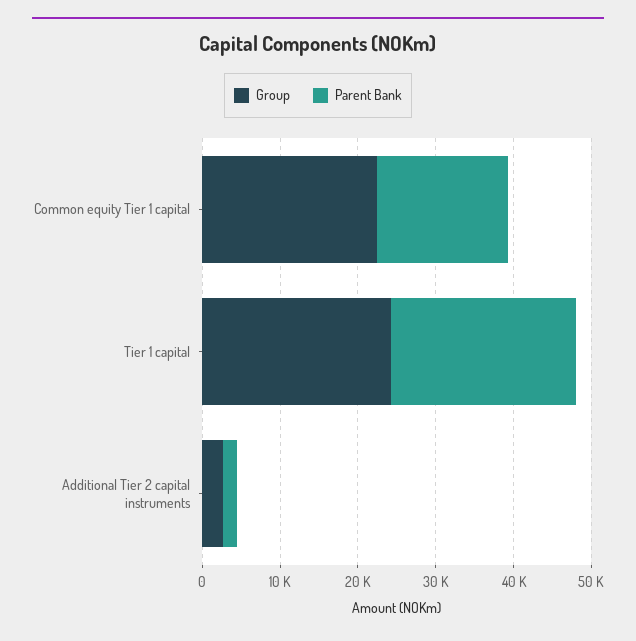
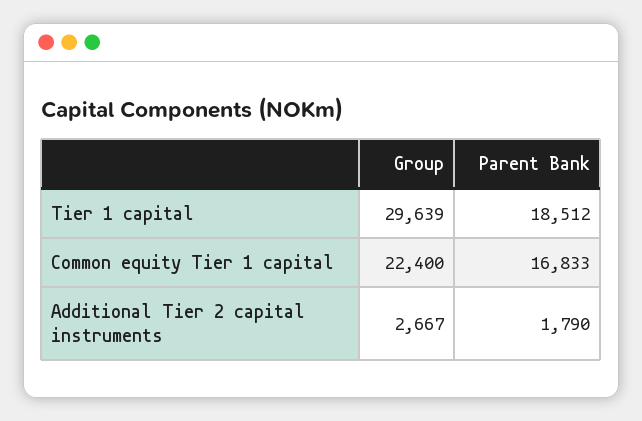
Group, Tier 1 capital: 24000 -> 29639
Parent Bank, Tier 1 capital: 24000 -> 18512

